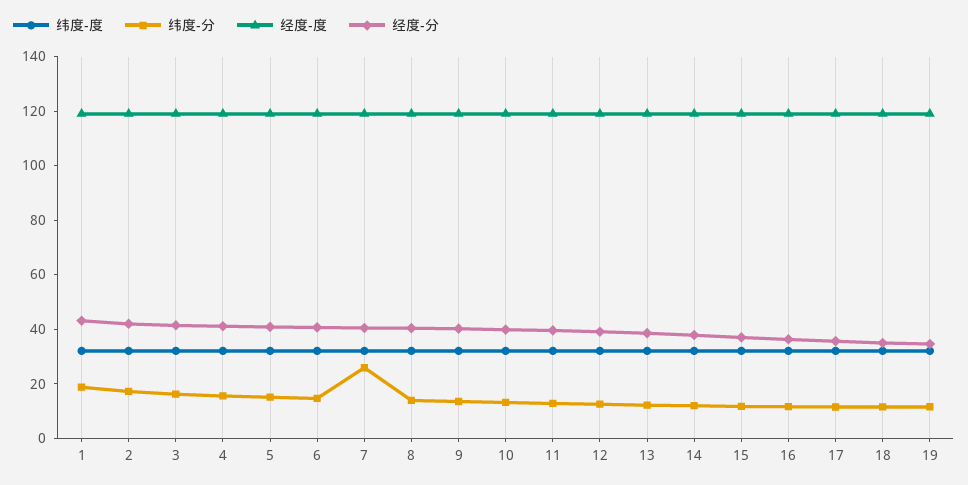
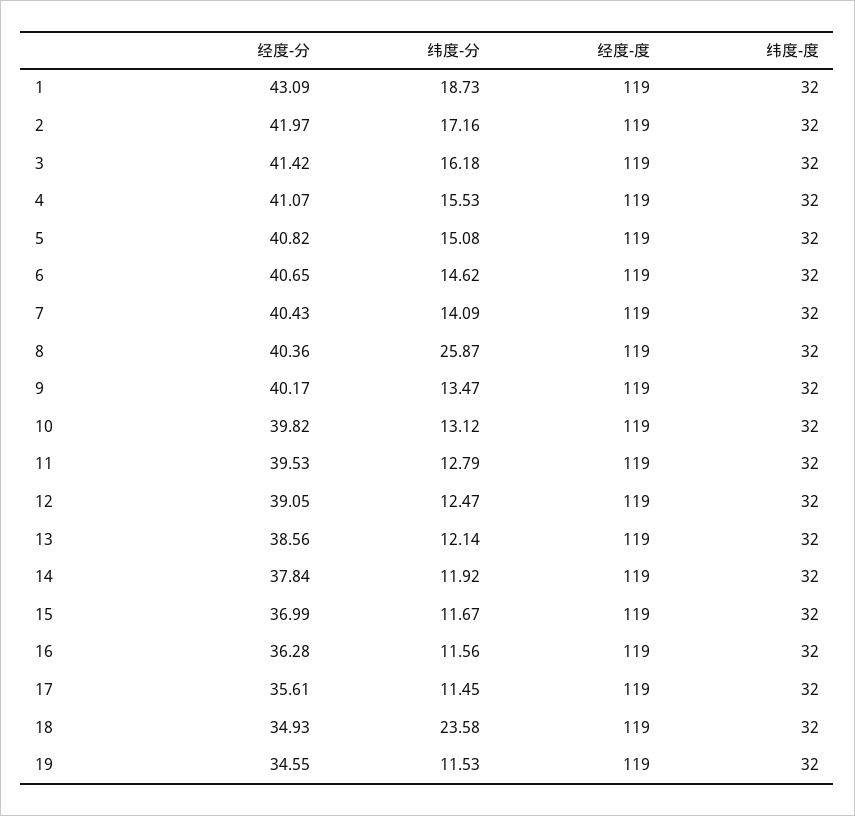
纬度-分, 7: 25 -> 14.09
纬度-分, 8: 15 -> 25.87
纬度-分, 18: 10 -> 23.58

